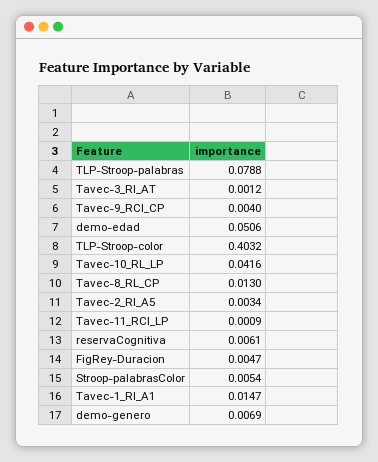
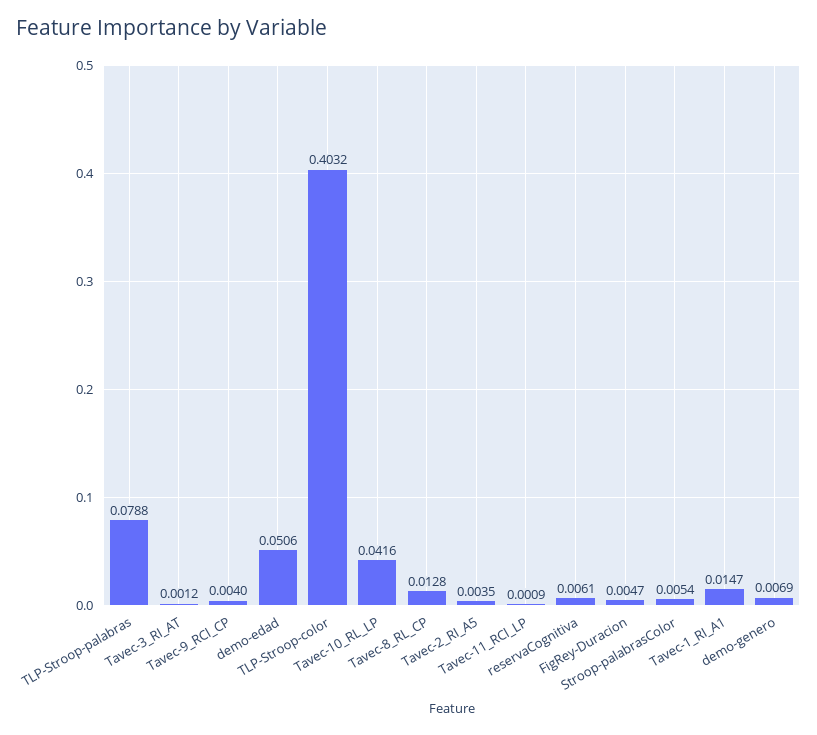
Tavec-8_RL_CP: 0.013 -> 0.0128
Tavec-2_RI_A5: 0.0034 -> 0.0035

